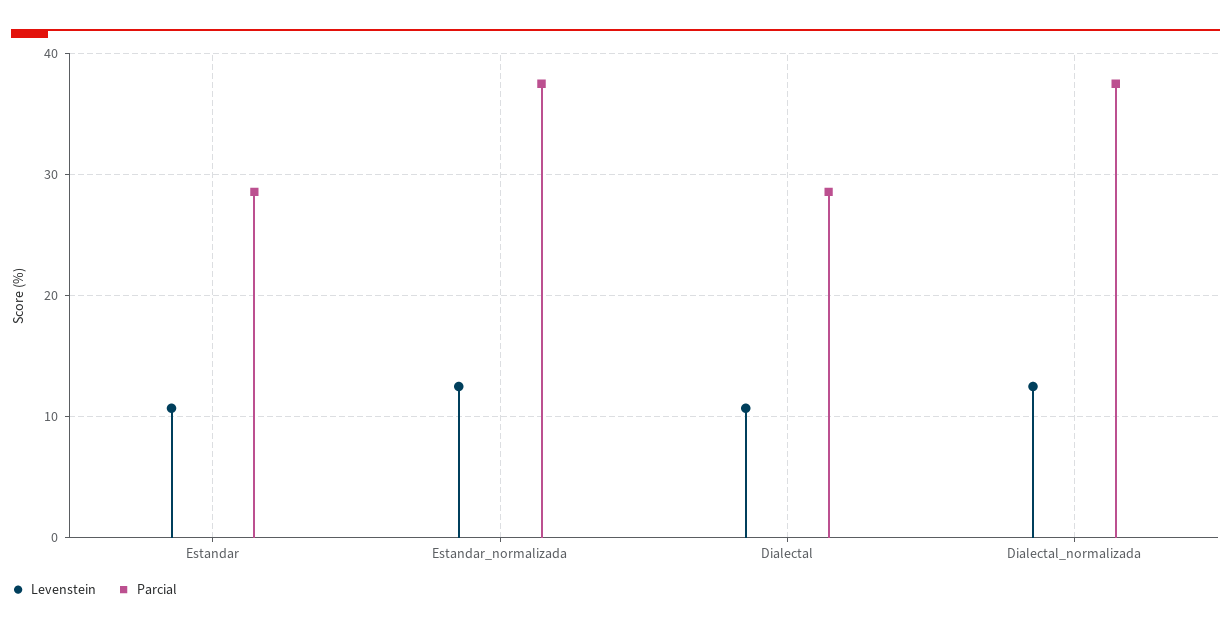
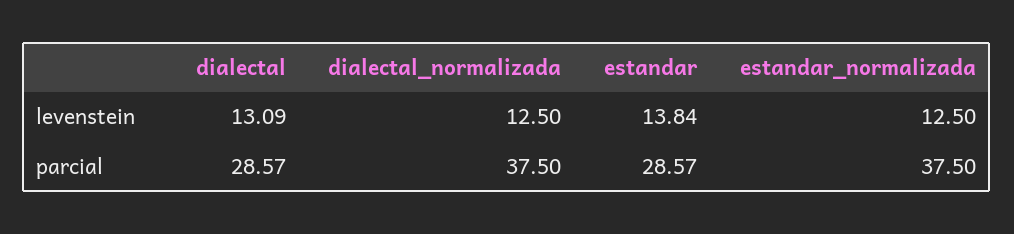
Levenstein, Estandar: 11 -> 13.84
Levenstein, Dialectal: 11 -> 13.09

